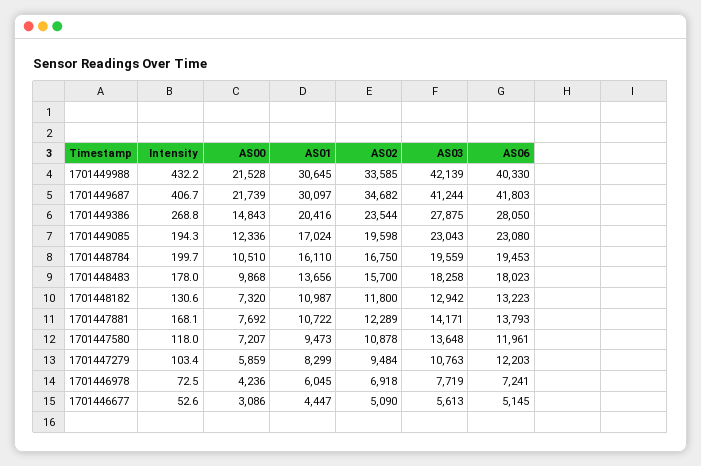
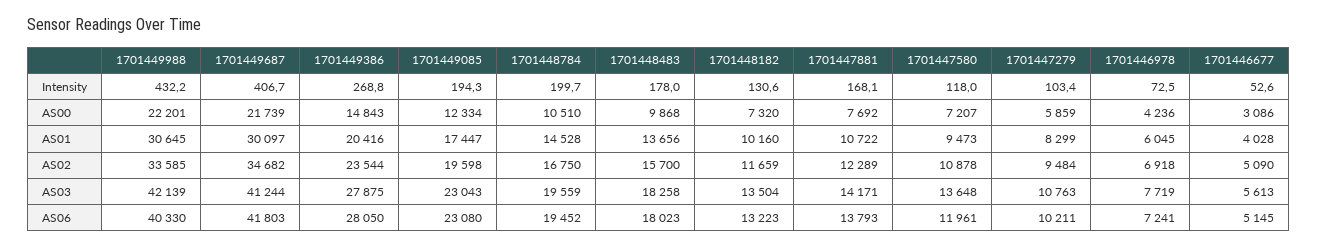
AS00, 1701449988: 21528 -> 22201
AS00, 1701449085: 12336 -> 12334
AS01, 1701449085: 17024 -> 17447
AS01, 1701448784: 16110 -> 14528
AS06, 1701448784: 19453 -> 19452
AS01, 1701448182: 10987 -> 10160
AS02, 1701448182: 11800 -> 11659
AS03, 1701448182: 12942 -> 13504
AS06, 1701447279: 12203 -> 10211
AS01, 1701446677: 4447 -> 4028

